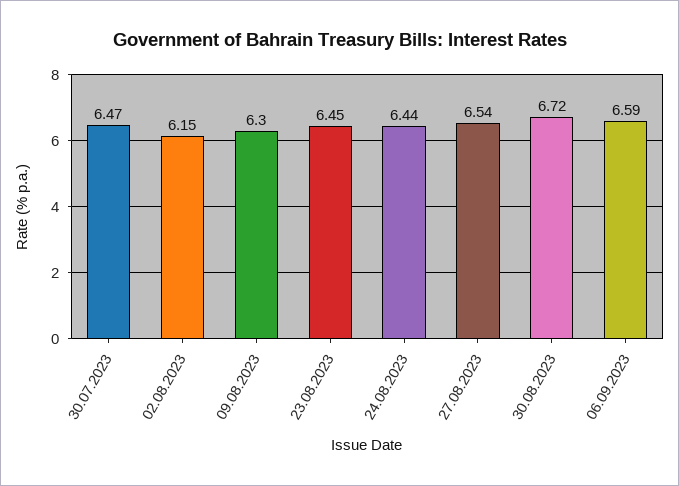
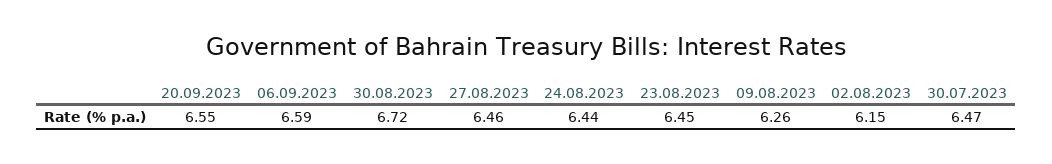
09.08.2023: 6.3 -> 6.26
27.08.2023: 6.54 -> 6.46
20.09.2023: none -> 6.55

